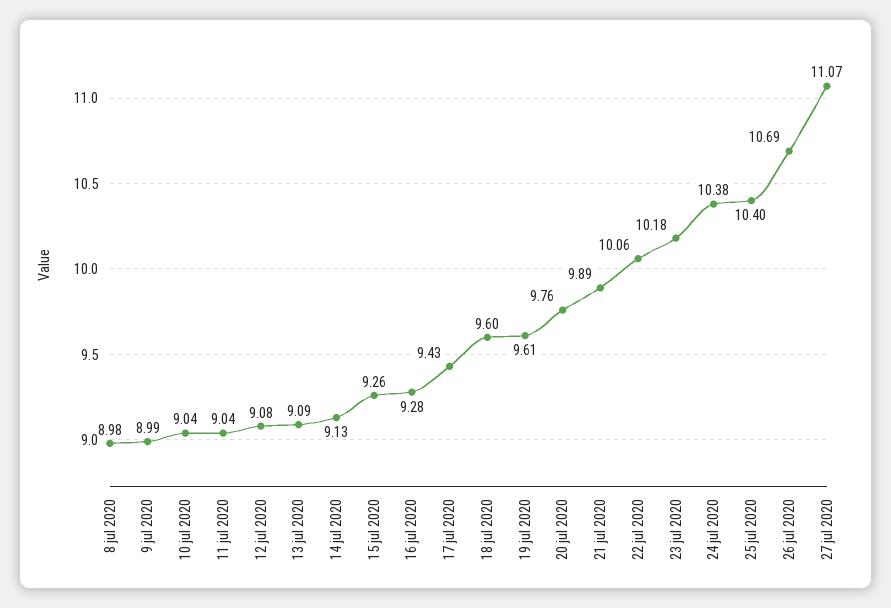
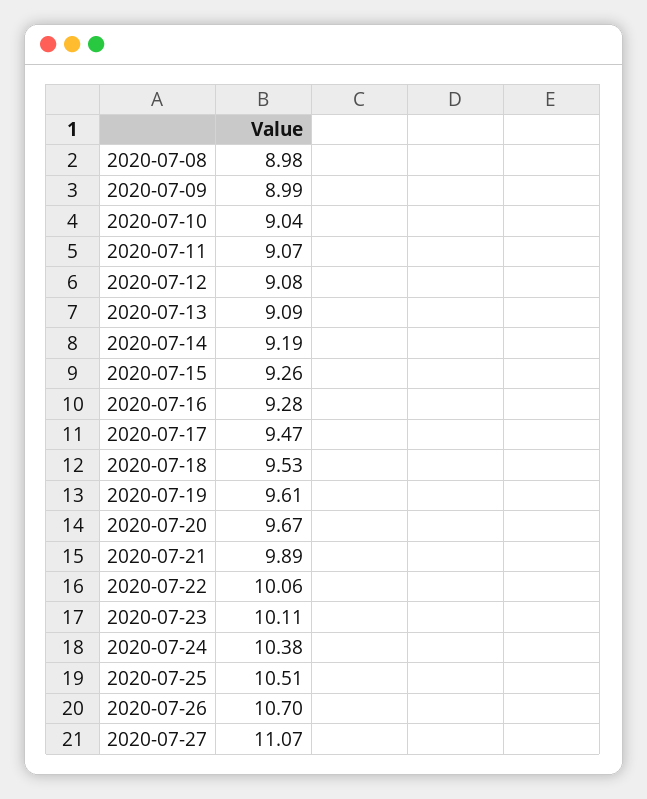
11 jul 2020: 9.04 -> 9.07
14 jul 2020: 9.13 -> 9.19
17 jul 2020: 9.43 -> 9.47
18 jul 2020: 9.6 -> 9.53
20 jul 2020: 9.76 -> 9.67
23 jul 2020: 10.18 -> 10.11
25 jul 2020: 10.4 -> 10.51
26 jul 2020: 10.69 -> 10.7

